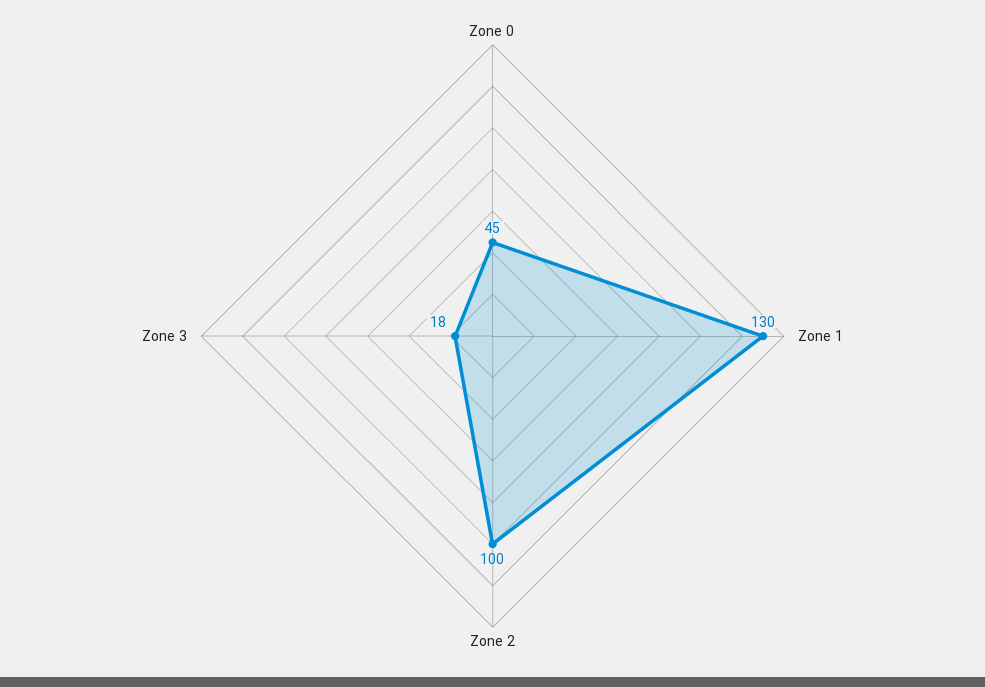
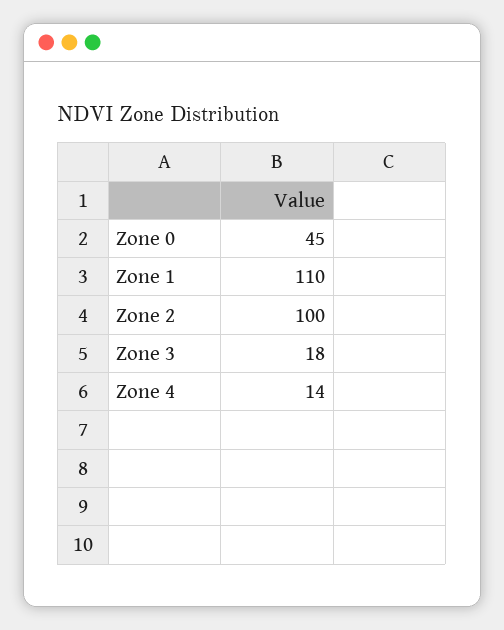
Zone 1: 130 -> 110
Zone 4: none -> 14

